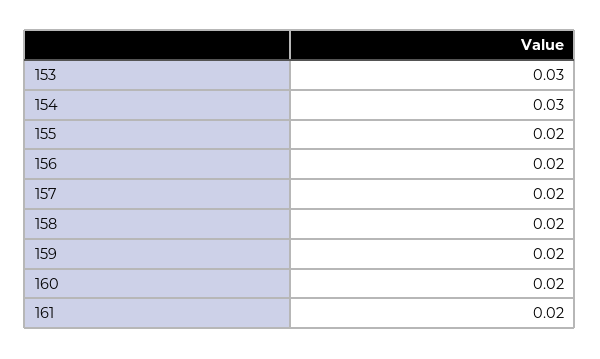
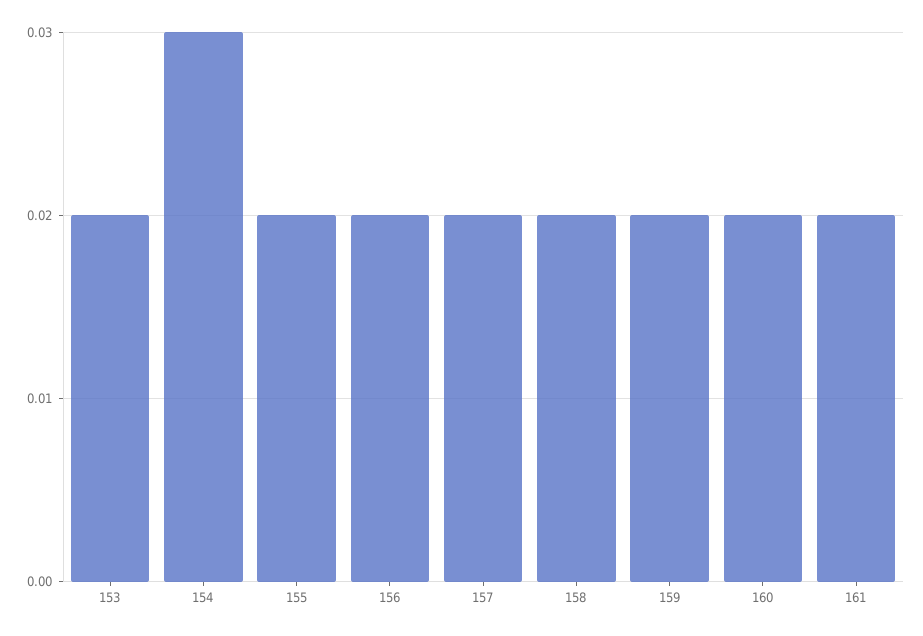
153: 0.03 -> 0.02

